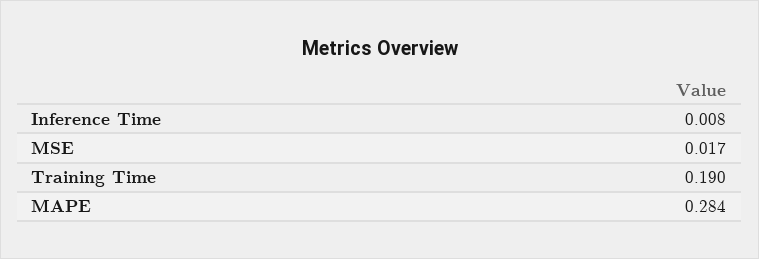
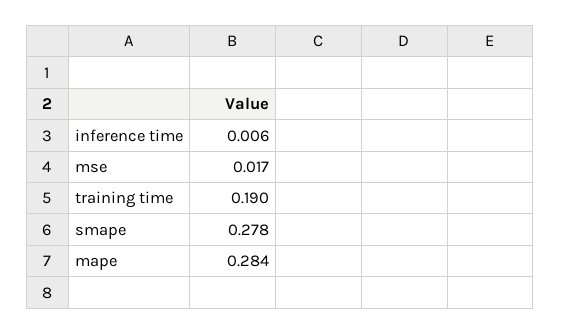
Inference Time: 0.008 -> 0.006
smape: none -> 0.278

